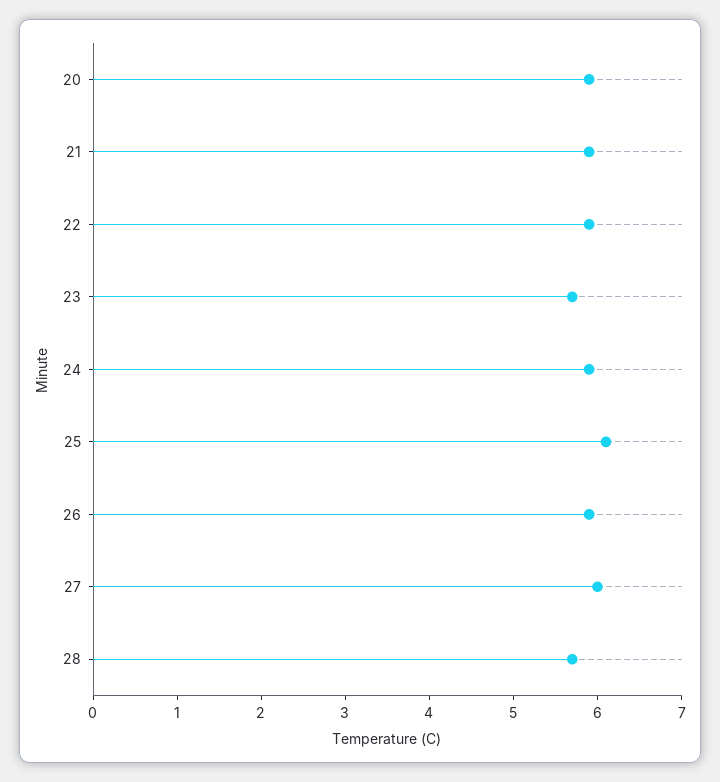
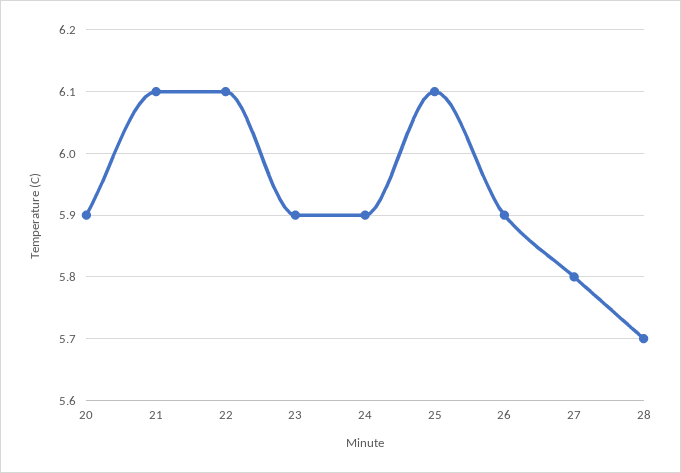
21: 5.9 -> 6.1
22: 5.9 -> 6.1
23: 5.7 -> 5.9
27: 6 -> 5.8

